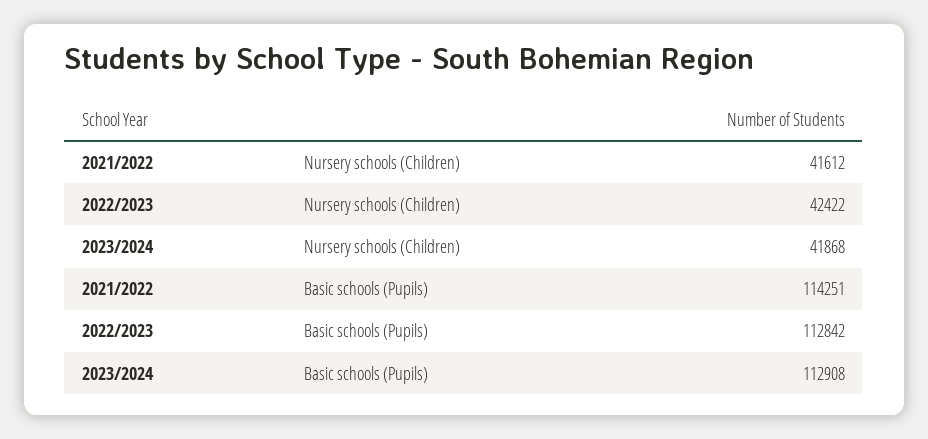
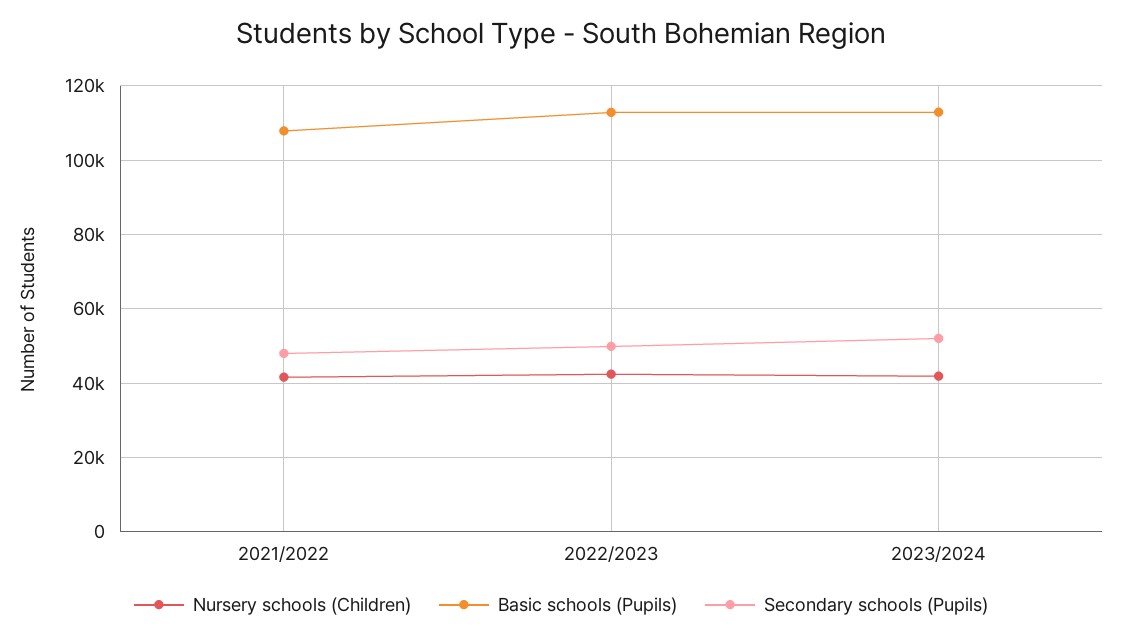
Basic schools (Pupils), 2021/2022: 114251 -> 108000
Secondary schools (Pupils), 2021/2022: none -> 48000
Secondary schools (Pupils), 2022/2023: none -> 50000
Secondary schools (Pupils), 2023/2024: none -> 52000

